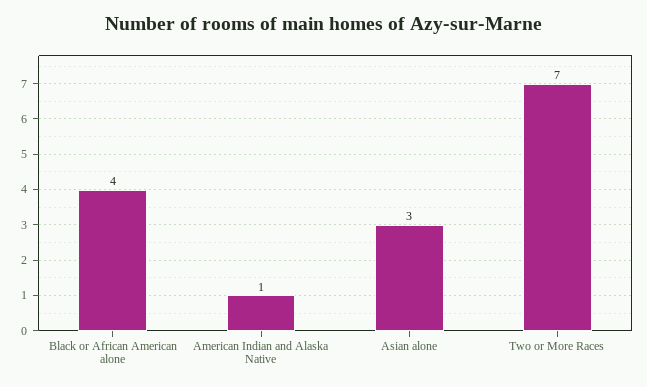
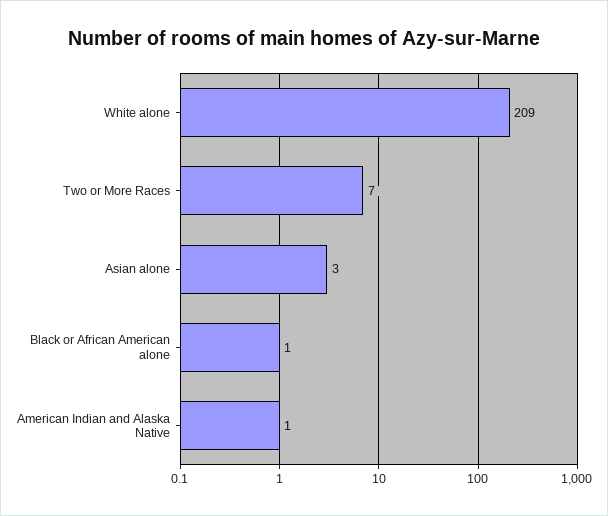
Black or African American alone: 4 -> 1
White alone: none -> 209

